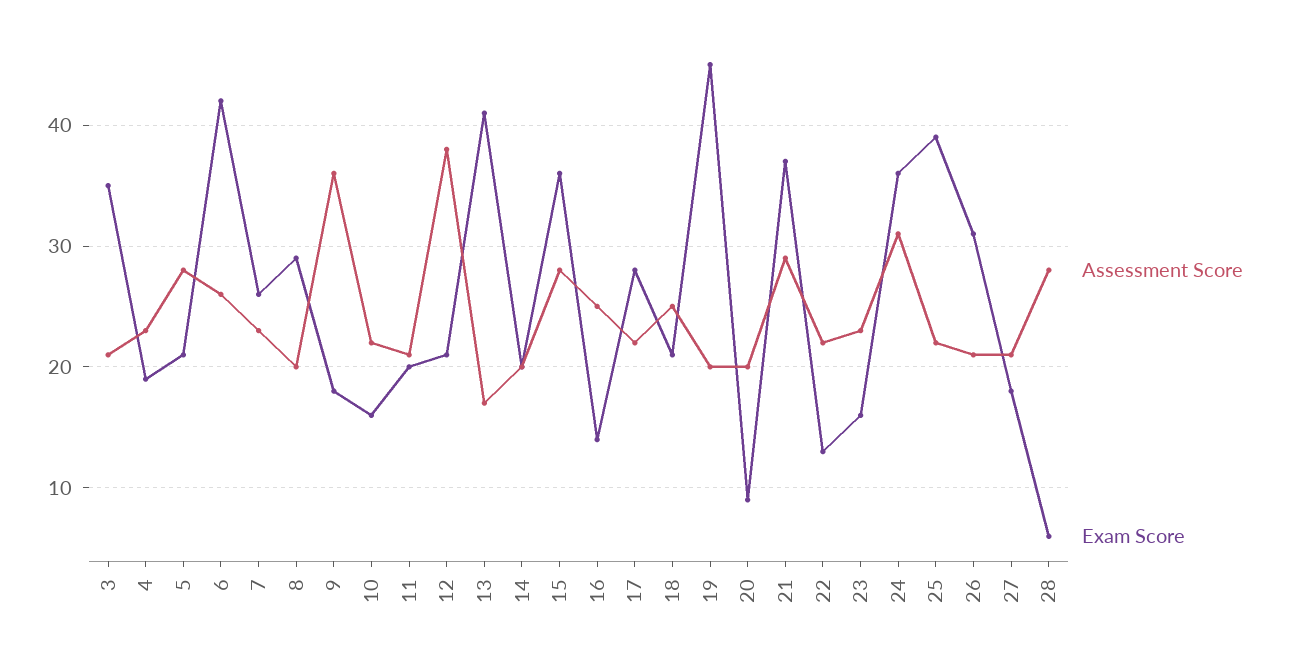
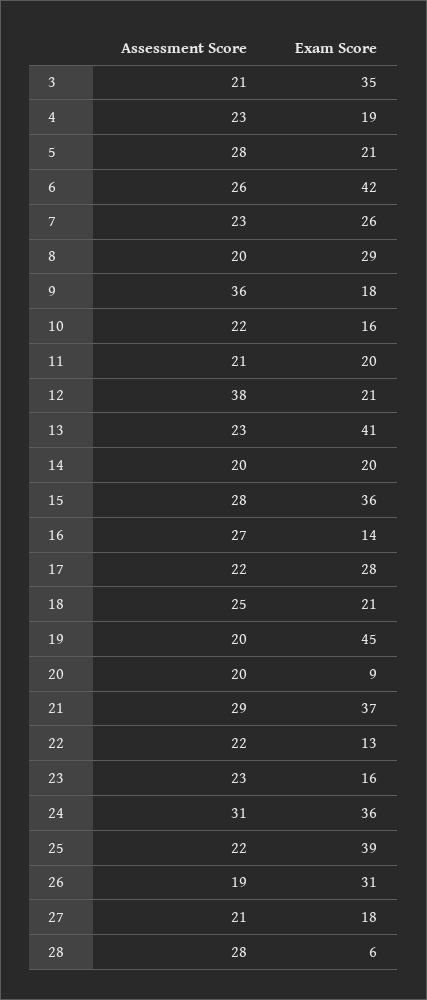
Assessment Score, 13: 17 -> 23
Assessment Score, 16: 25 -> 27
Assessment Score, 26: 21 -> 19

